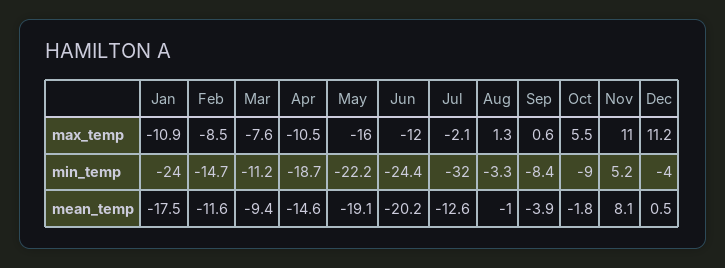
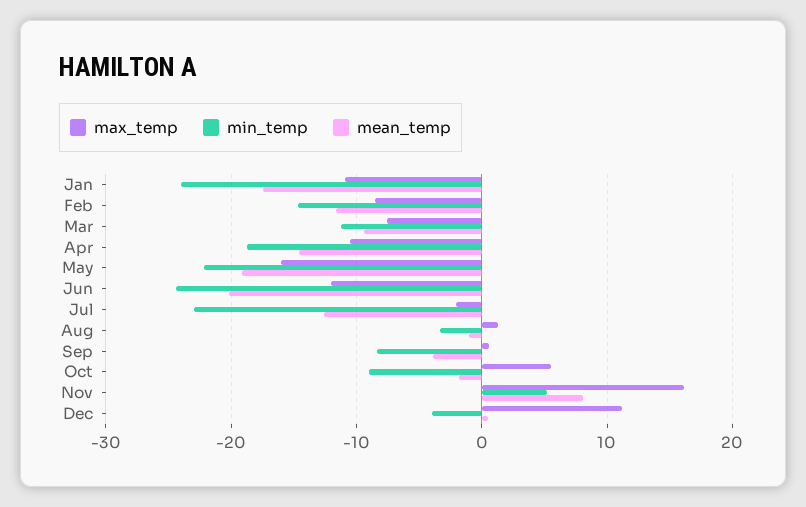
max_temp, Nov: 11 -> 16
min_temp, Jul: -32 -> -23

